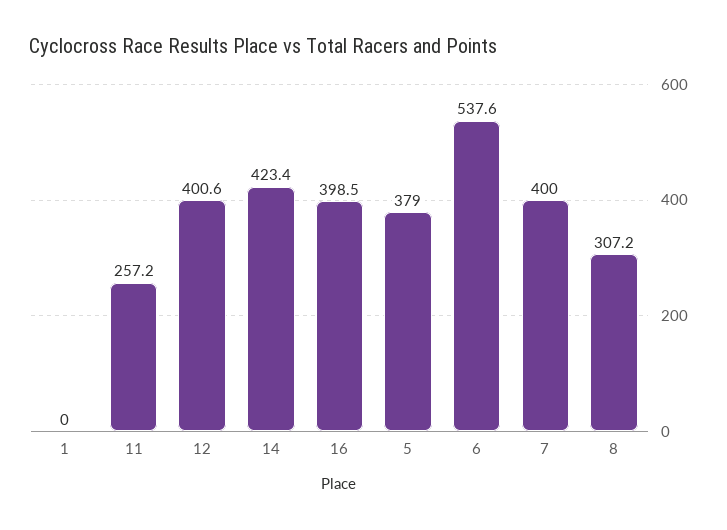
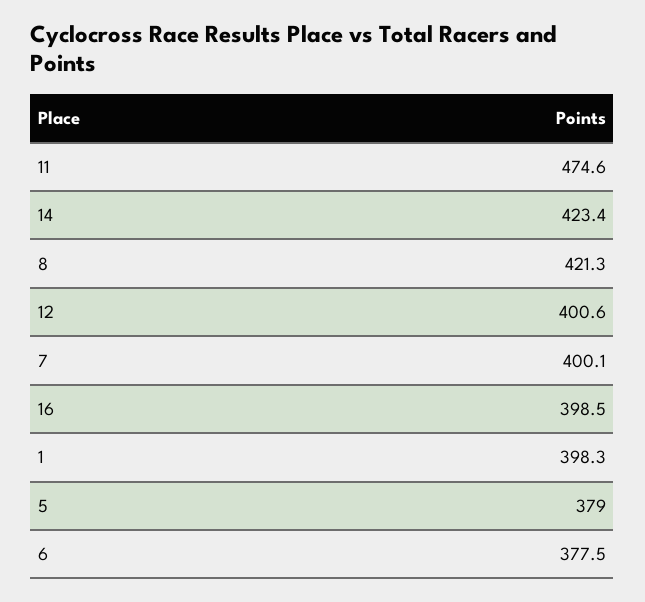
1: 0 -> 398.3
11: 257.2 -> 474.6
6: 537.6 -> 377.5
7: 400 -> 400.1
8: 307.2 -> 421.3

